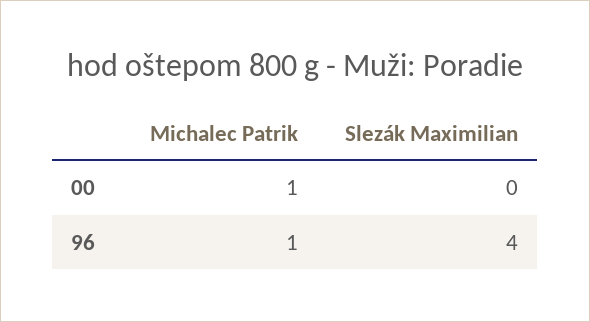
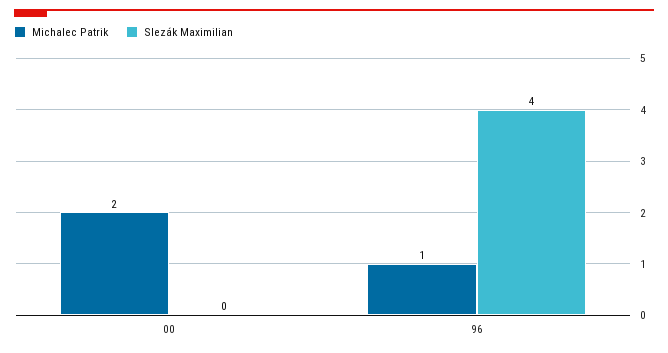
Michalec Patrik, 00: 1 -> 2

